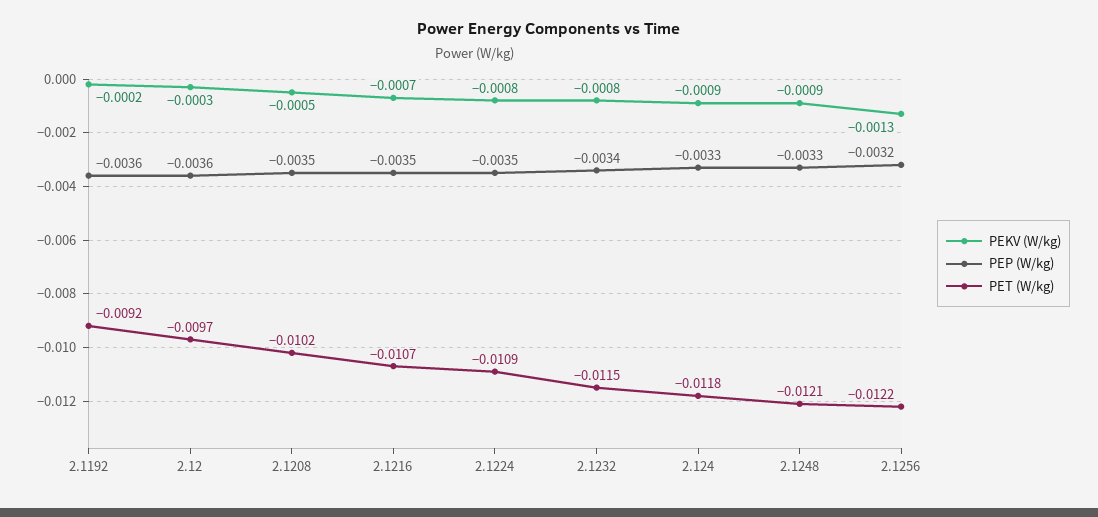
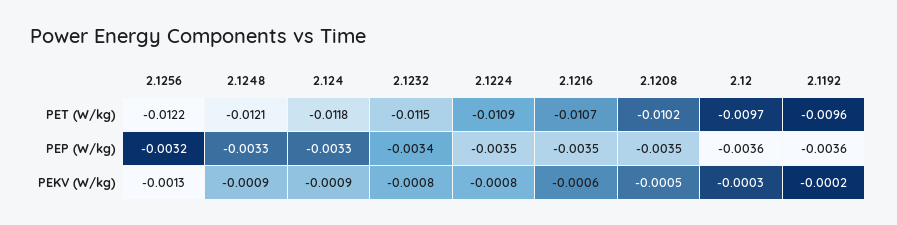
PET (W/kg), 2.1192: -0.0092 -> -0.0096
PEKV (W/kg), 2.1216: -0.0007 -> -0.0006

